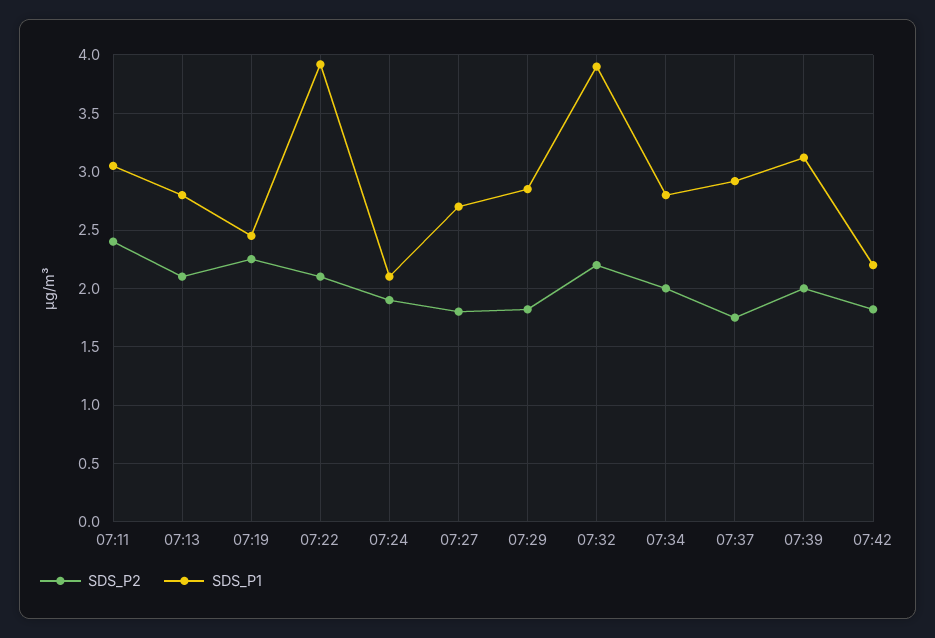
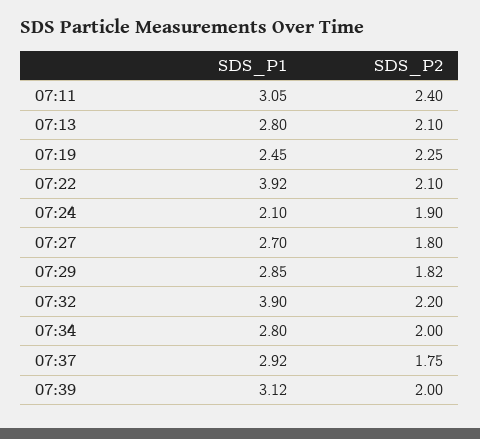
SDS_P2, 07:42: 1.8 -> none
SDS_P1, 07:42: 2.2 -> none

